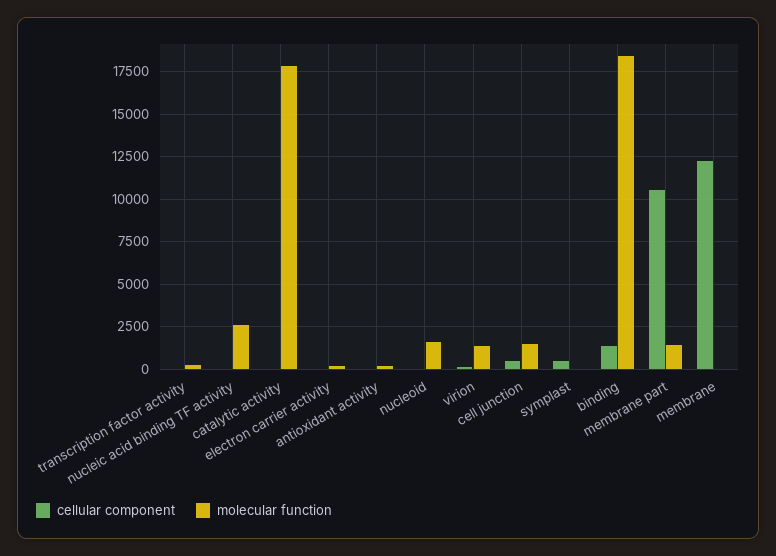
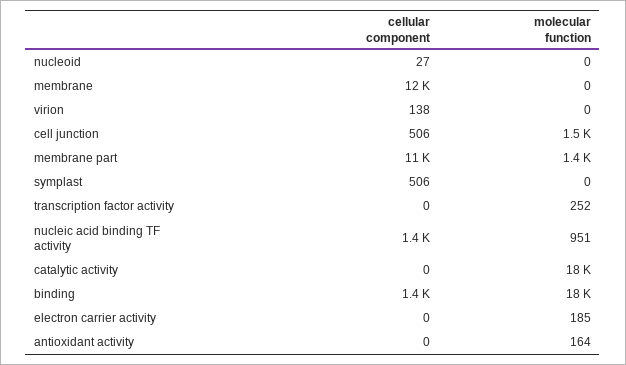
cellular component, nucleic acid binding TF activity: 0 -> 1400
molecular function, nucleic acid binding TF activity: 2500 -> 951
molecular function, nucleoid: 1500 -> 0
molecular function, virion: 1500 -> 0

